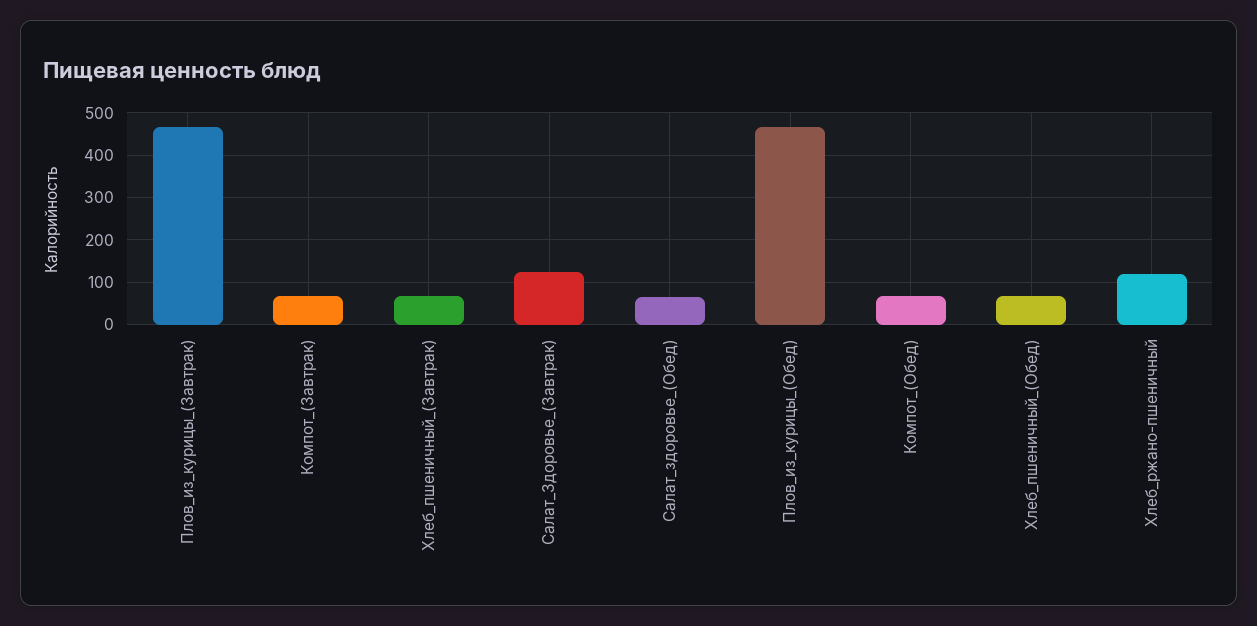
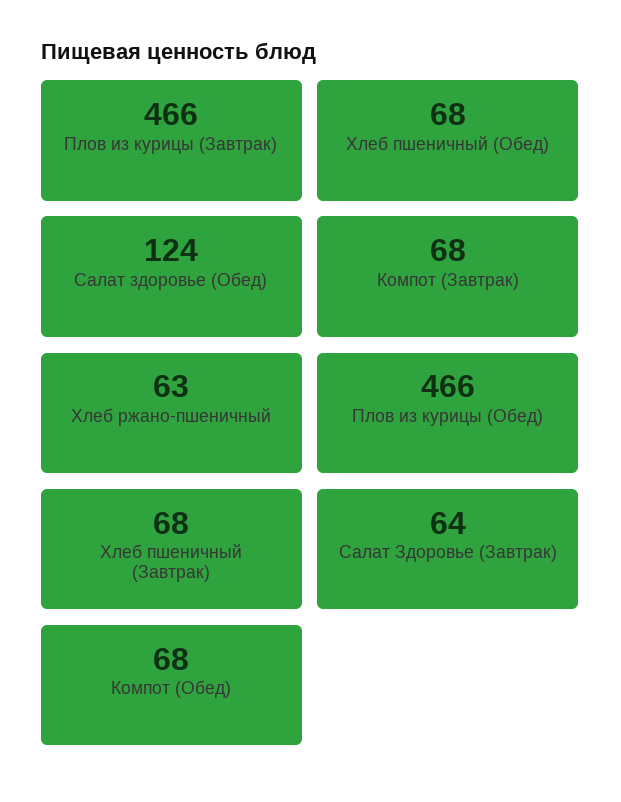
Салат_Здоровье_(Завтрак): 120 -> 64
Салат_здоровье_(Обед): 60 -> 124
Хлеб_ржано-пшеничный: 120 -> 63

